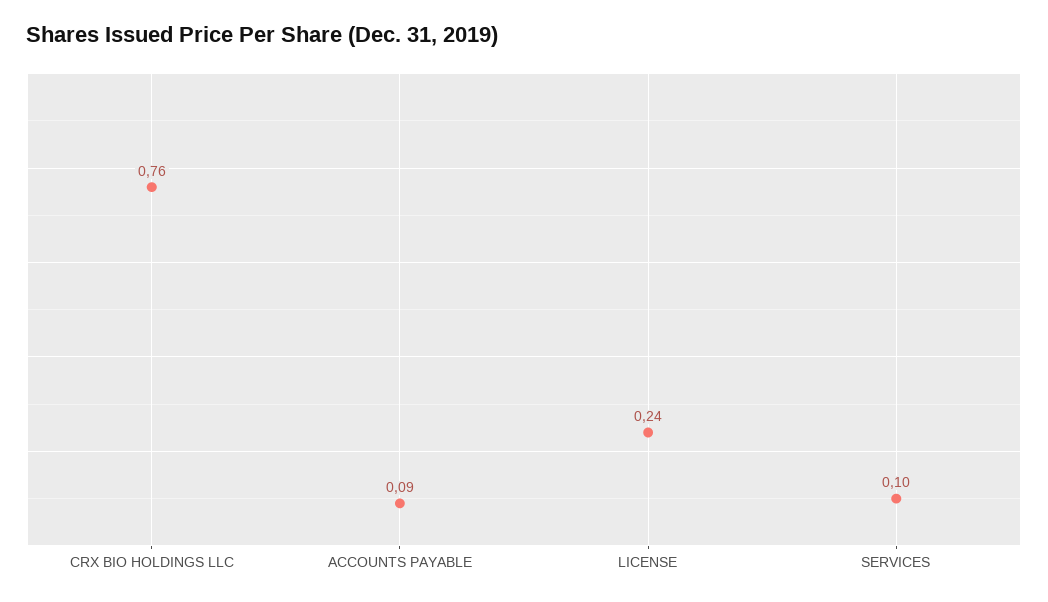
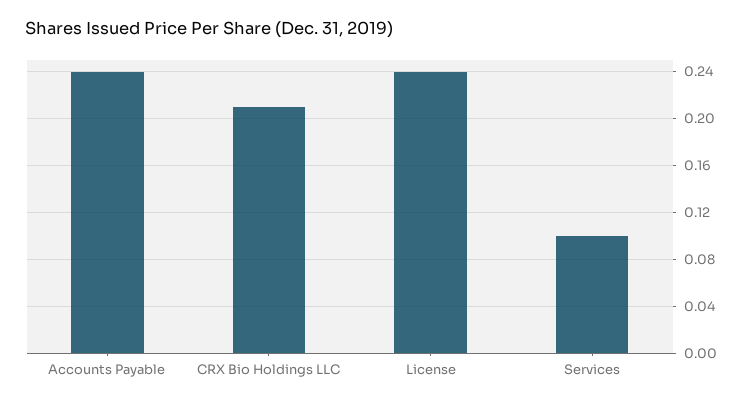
CRX BIO HOLDINGS LLC: 0.76 -> 0.21
ACCOUNTS PAYABLE: 0.09 -> 0.24

